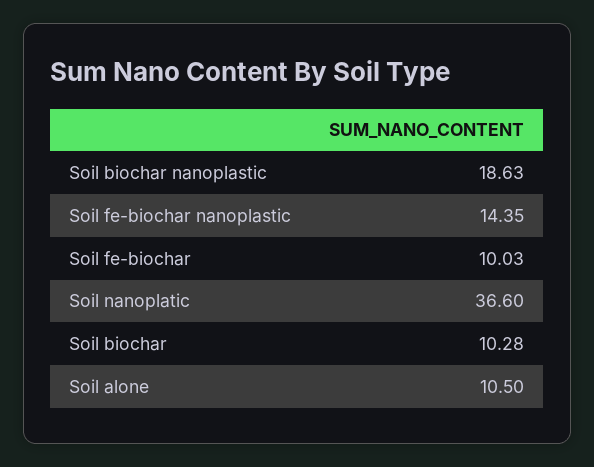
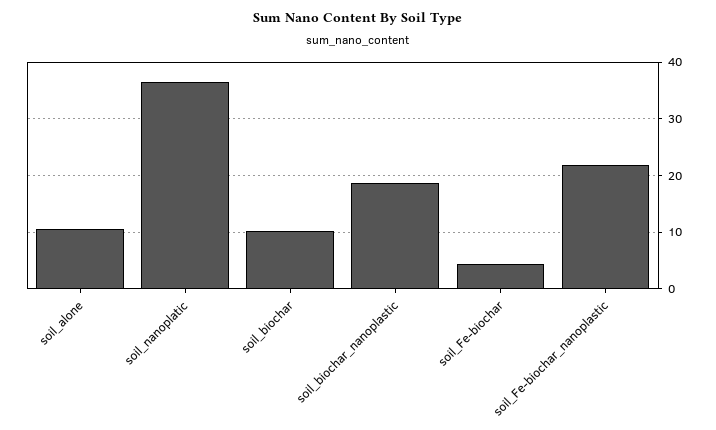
Soil fe-biochar nanoplastic: 14.35 -> 22
Soil fe-biochar: 10.03 -> 4

